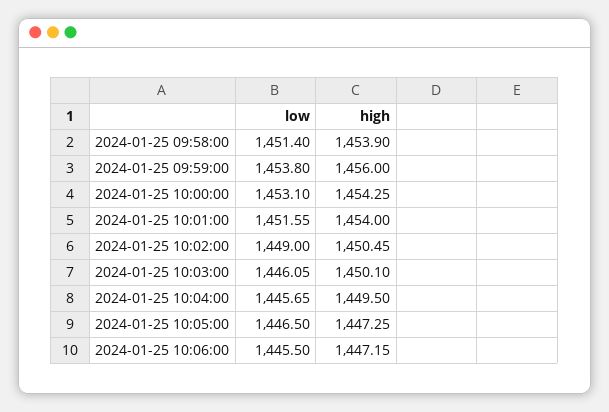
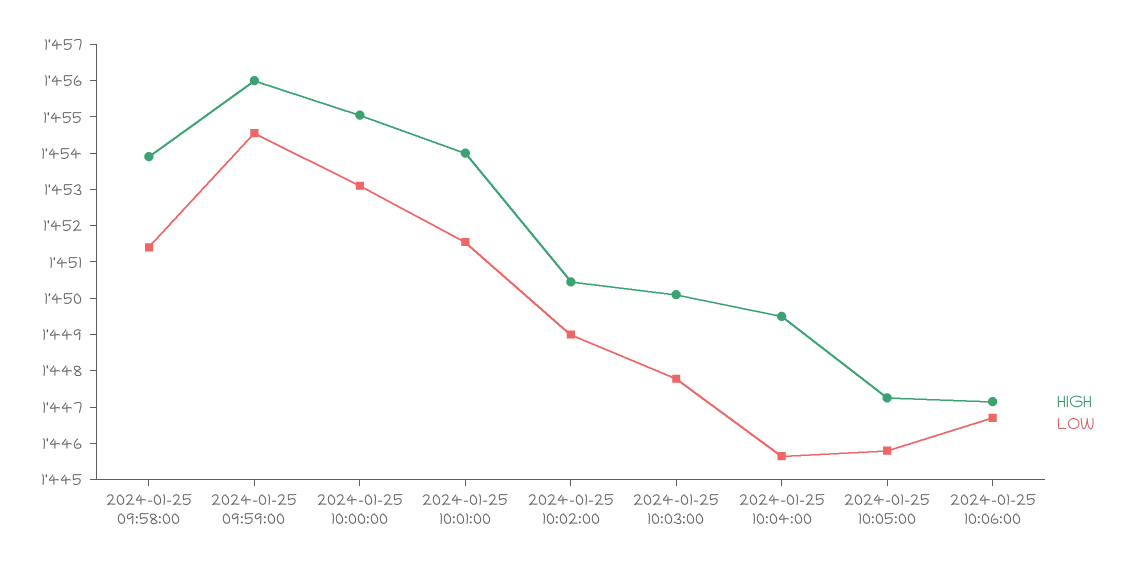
low, 2024-01-25 09:59:00: 1453.8 -> 1454.5
high, 2024-01-25 10:00:00: 1454.25 -> 1455
low, 2024-01-25 10:03:00: 1446.05 -> 1447.75
low, 2024-01-25 10:05:00: 1446.5 -> 1445.75
low, 2024-01-25 10:06:00: 1445.5 -> 1446.75

